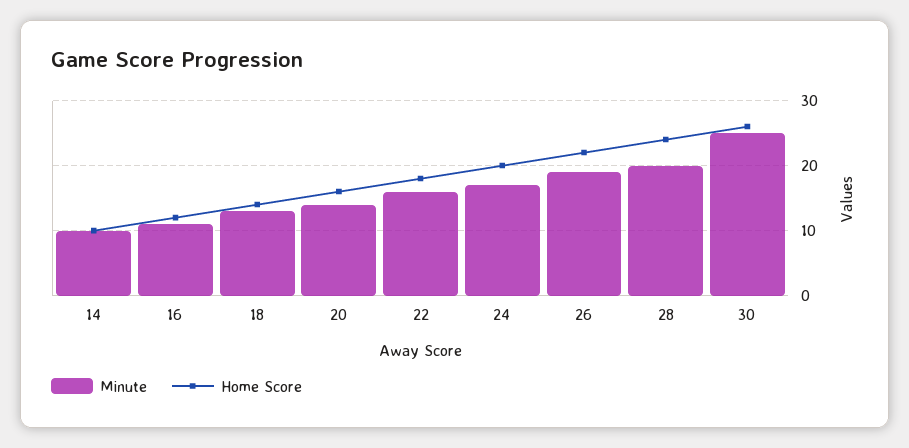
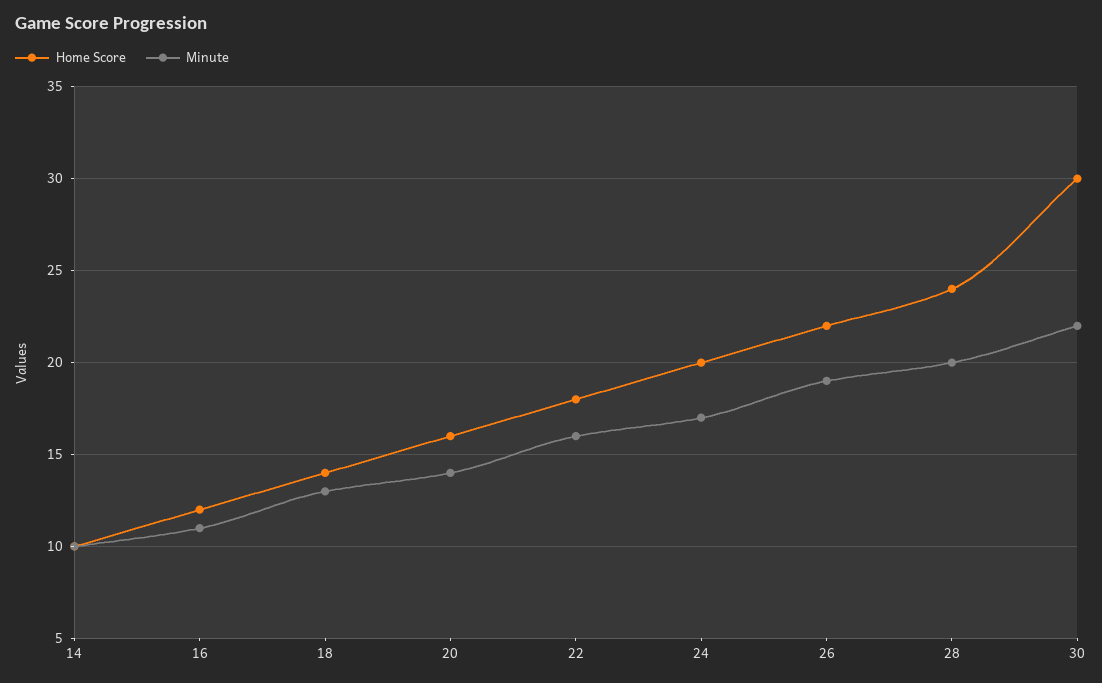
Minute, 30: 25 -> 22
Home Score, 30: 26 -> 30

